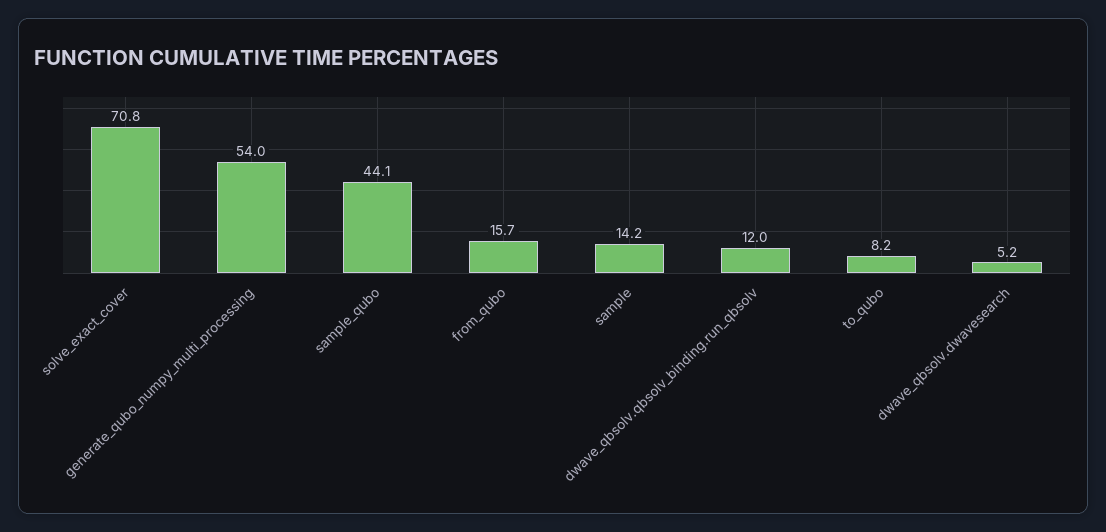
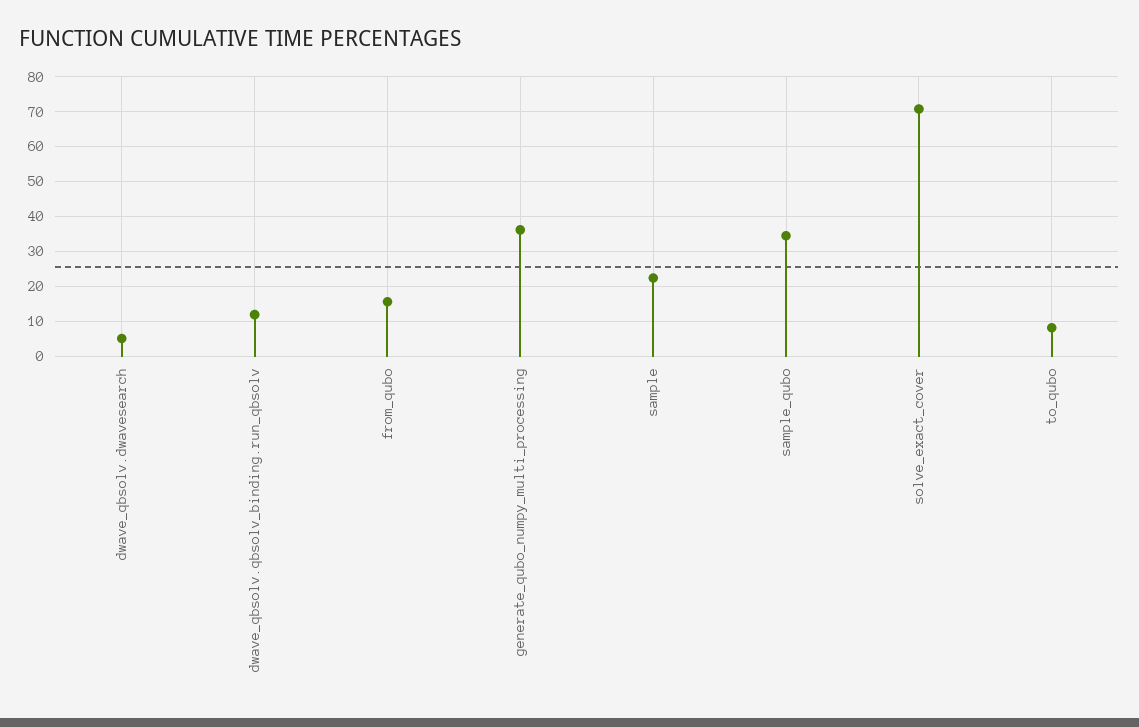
generate_qubo_numpy_multi_processing: 54 -> 36
sample_qubo: 44.1 -> 34
sample: 14.2 -> 22

